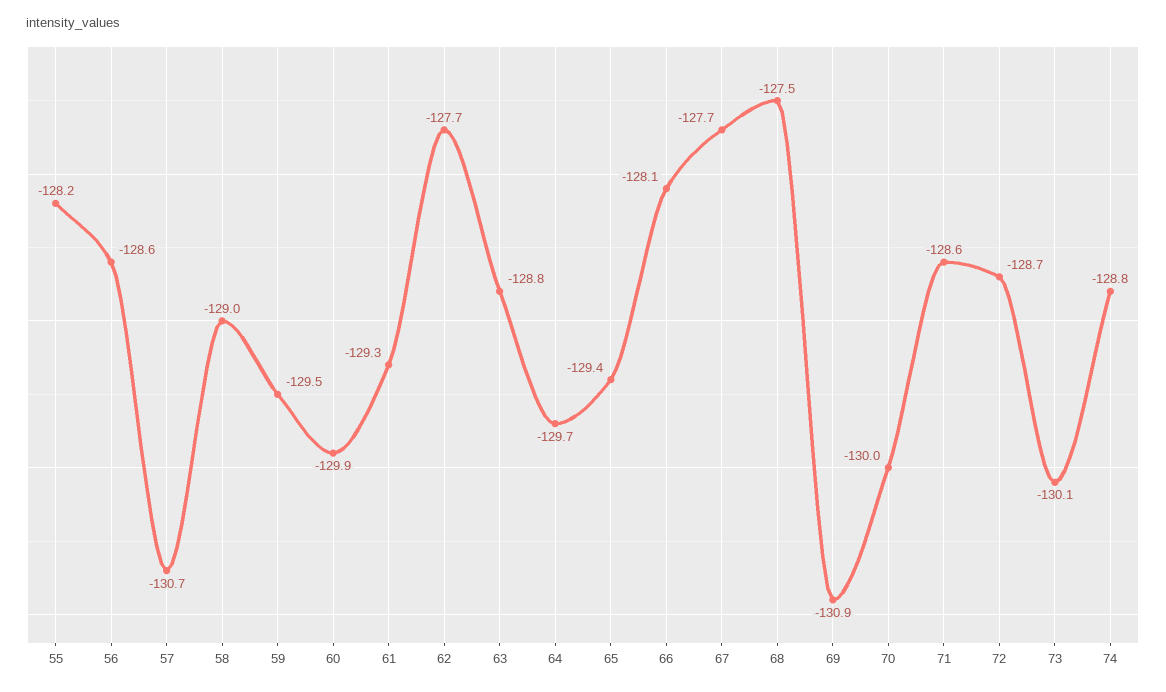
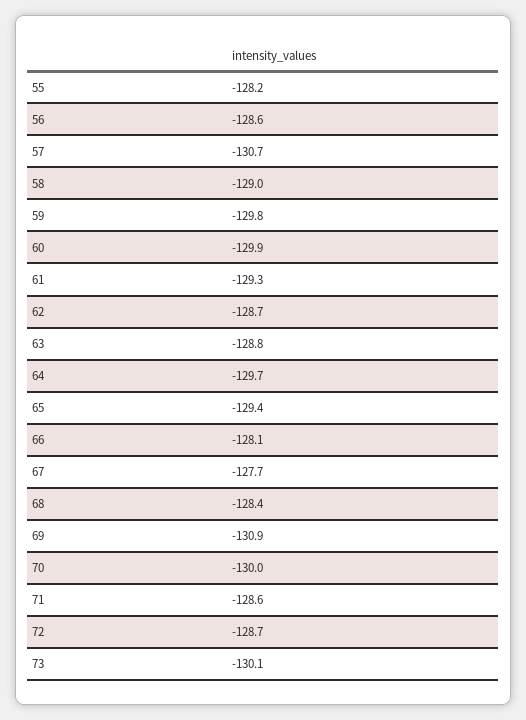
59: -129.5 -> -129.8
62: -127.7 -> -128.7
68: -127.5 -> -128.4
74: -128.8 -> none

